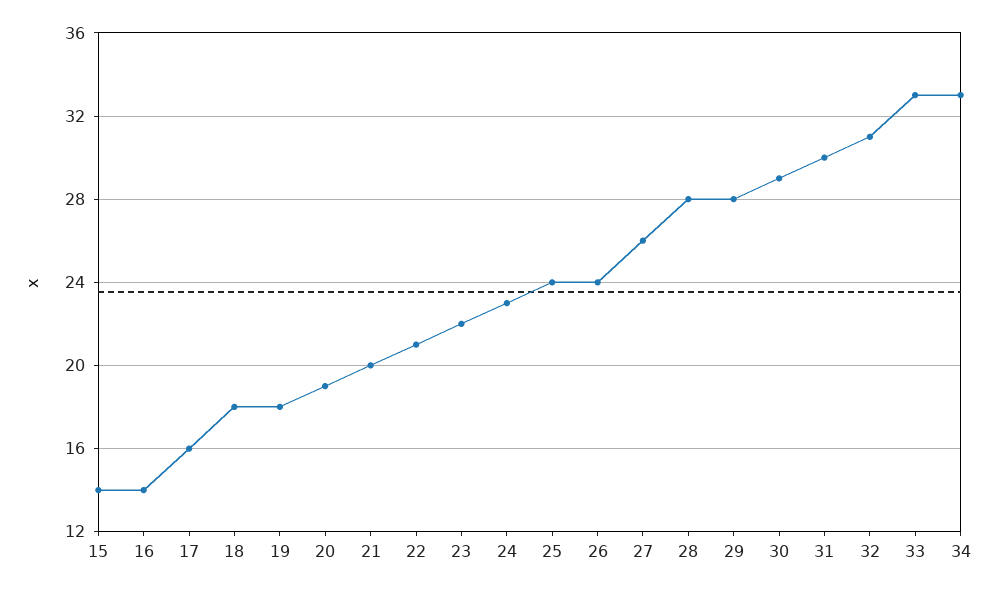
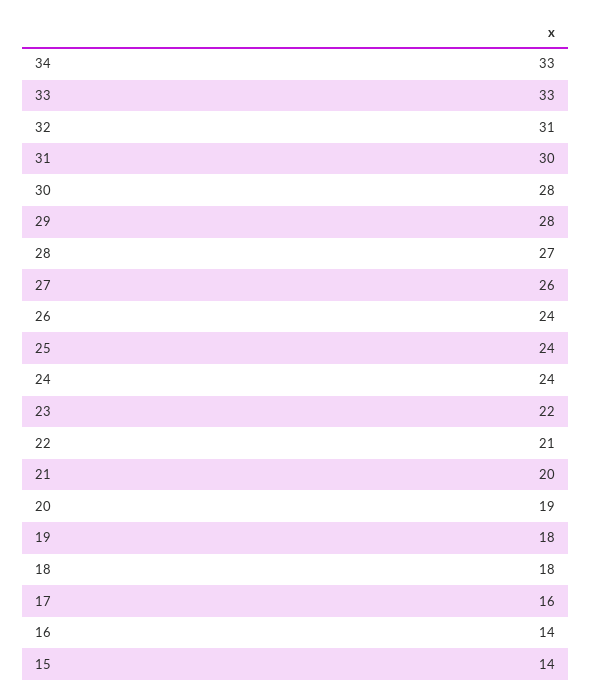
24: 23 -> 24
28: 28 -> 27
30: 29 -> 28

